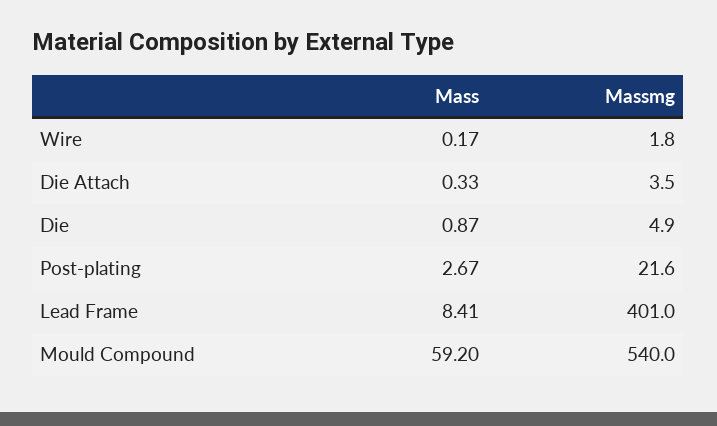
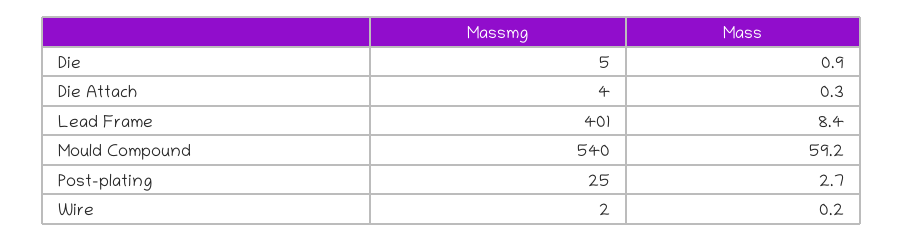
Massmg, Post-plating: 21.6 -> 25

